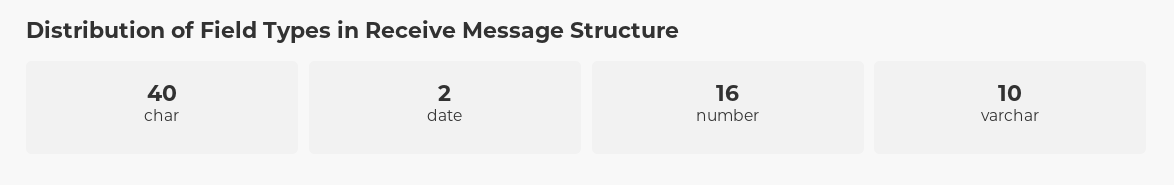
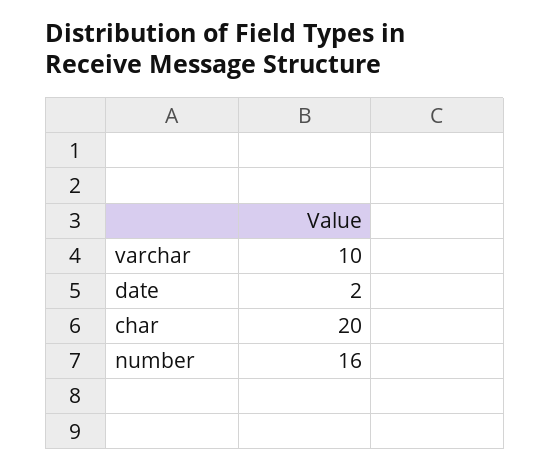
char: 40 -> 20

